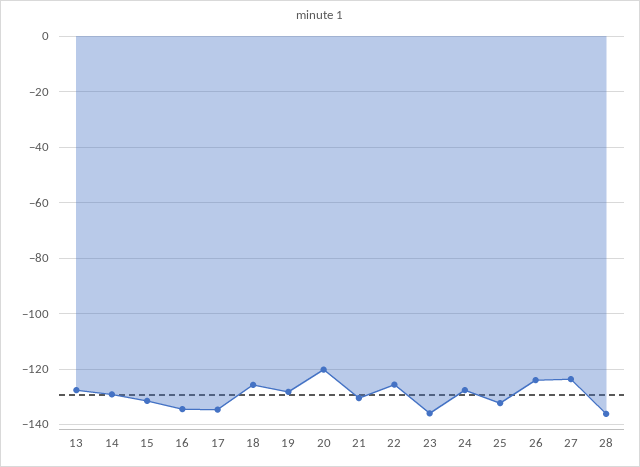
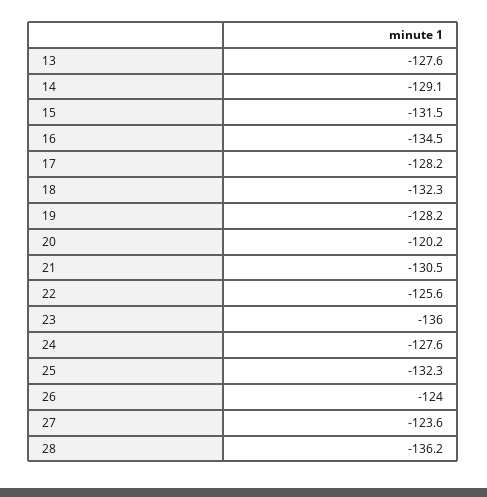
17: -135 -> -128.2
18: -125 -> -132.3

